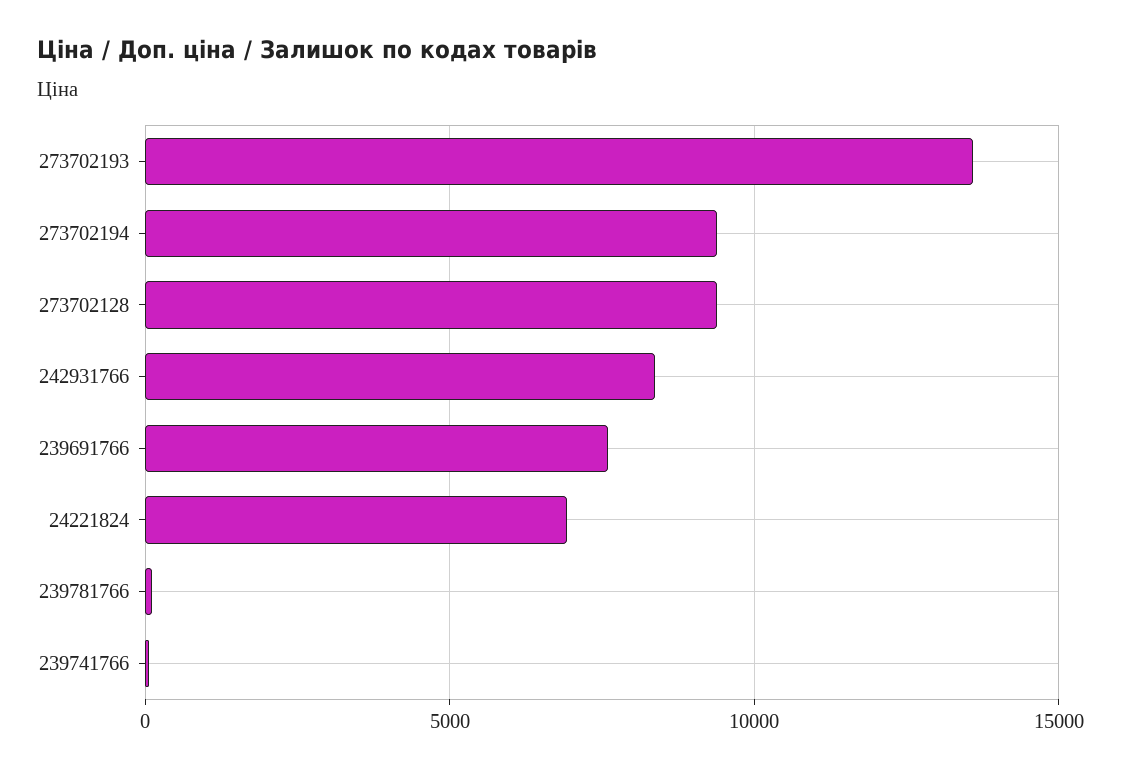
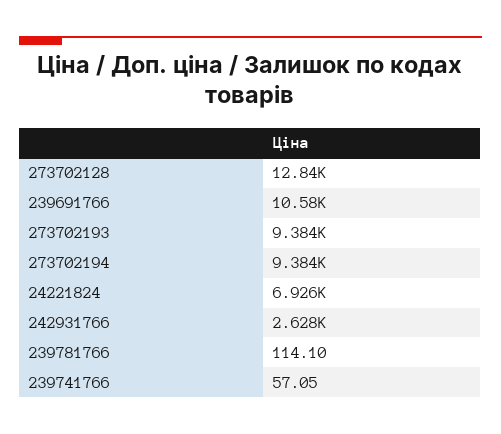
273702193: 13500 -> 9384
273702128: 9500 -> 12840
242931766: 8500 -> 2628
239691766: 7500 -> 10580

